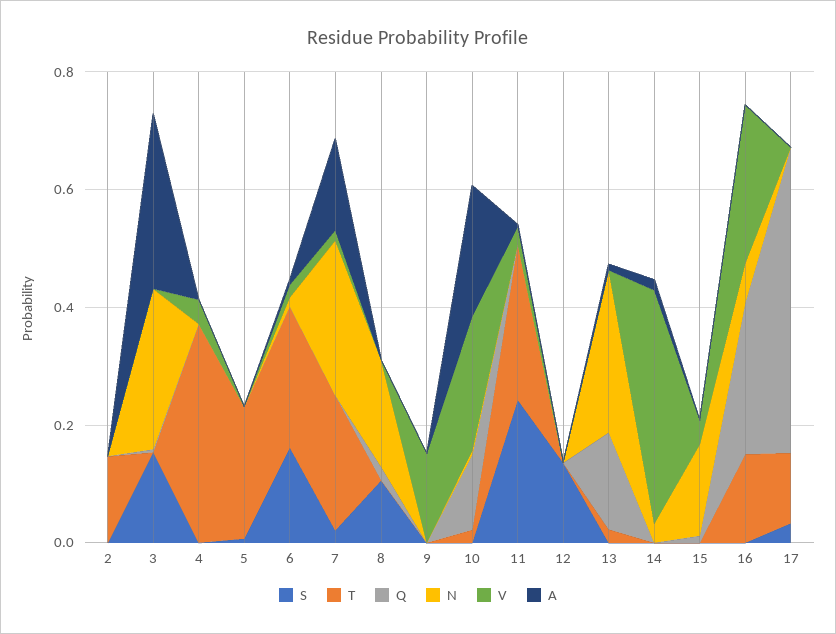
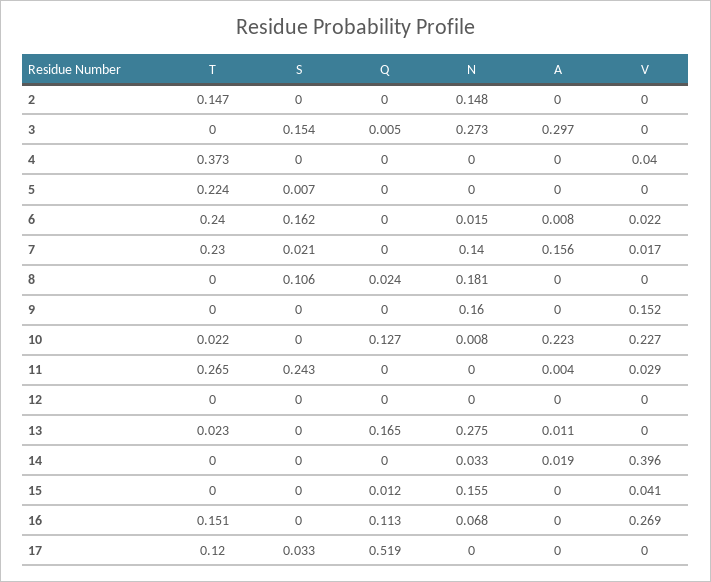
N, 2: 0 -> 0.148
N, 7: 0.25 -> 0.14
N, 9: 0 -> 0.16
S, 12: 0.15 -> 0
Q, 16: 0.25 -> 0.113

